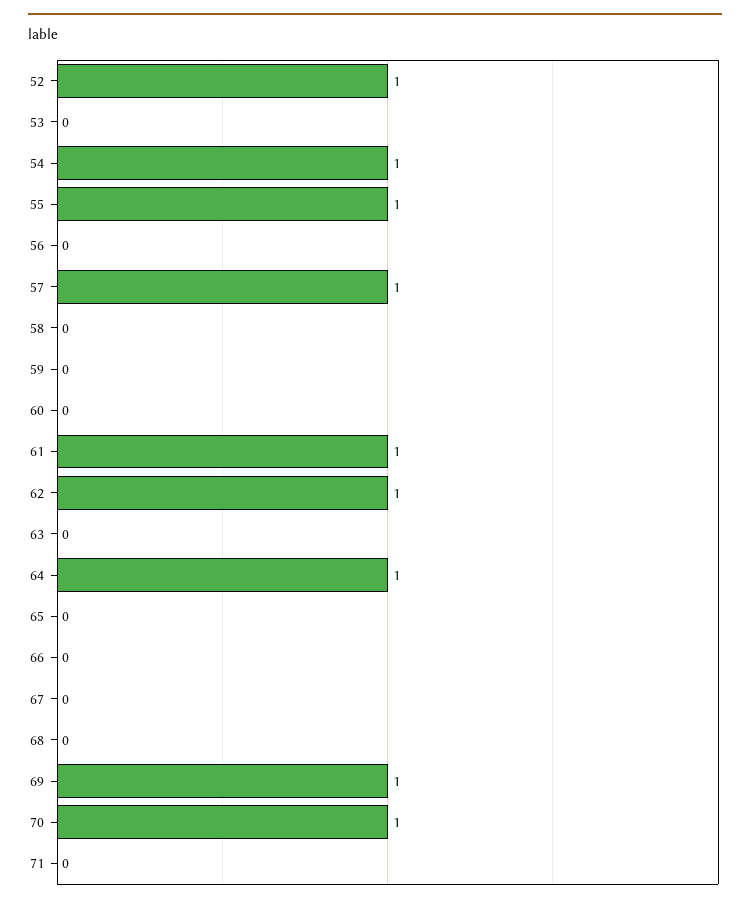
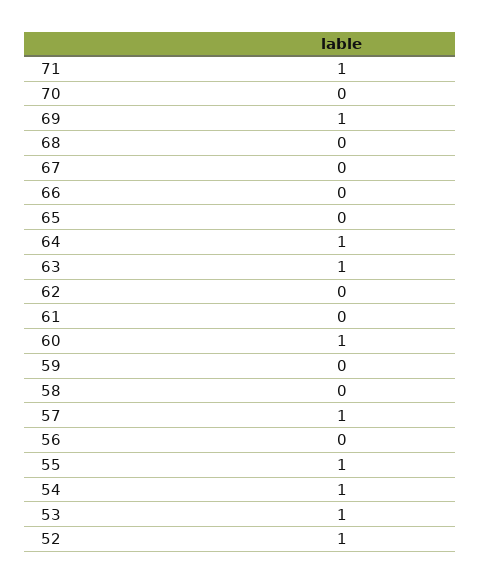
53: 0 -> 1
60: 0 -> 1
61: 1 -> 0
62: 1 -> 0
63: 0 -> 1
70: 1 -> 0
71: 0 -> 1

